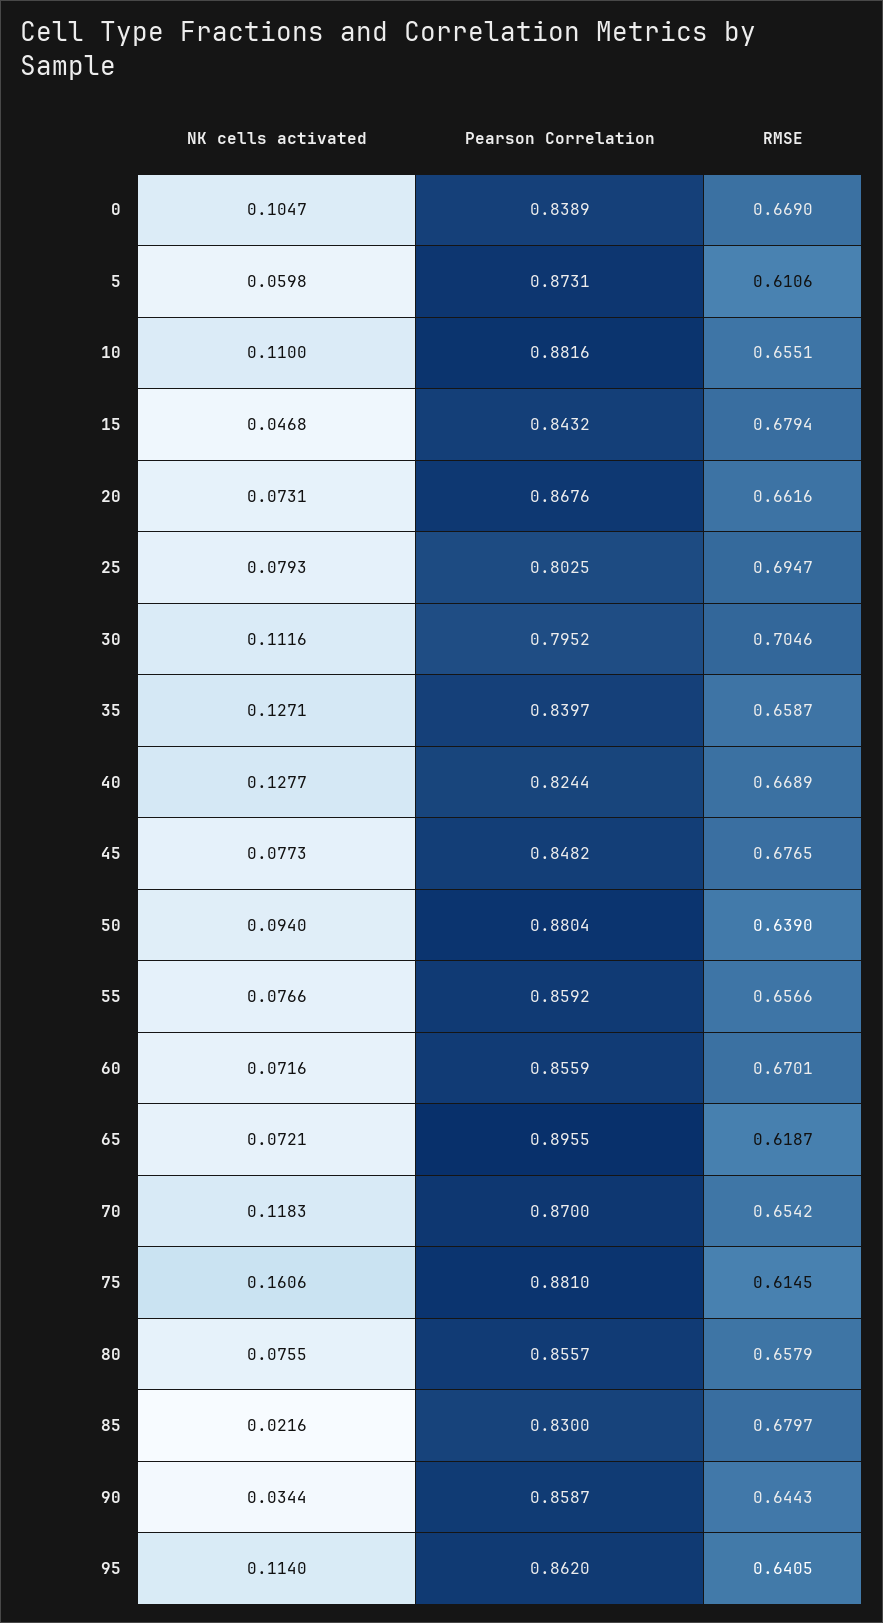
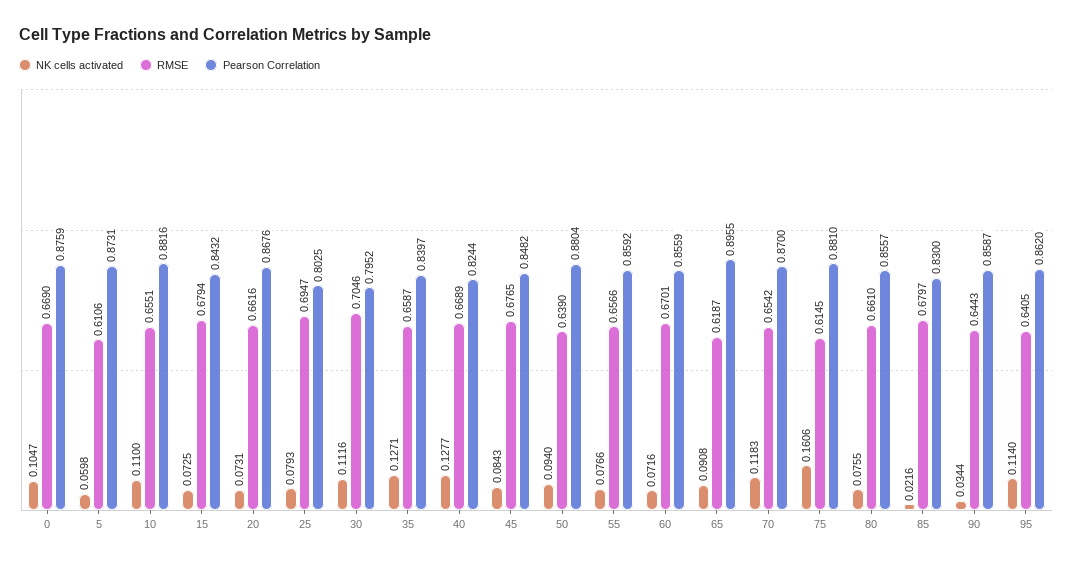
Pearson Correlation, 0: 0.8389 -> 0.8759
NK cells activated, 15: 0.0468 -> 0.0725
NK cells activated, 45: 0.0773 -> 0.0843
NK cells activated, 65: 0.0721 -> 0.0908
RMSE, 80: 0.6579 -> 0.661

